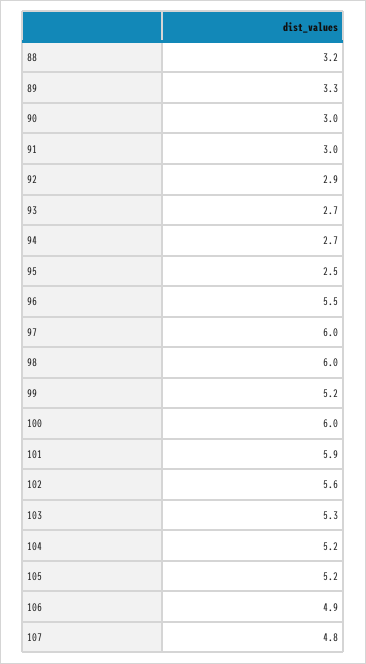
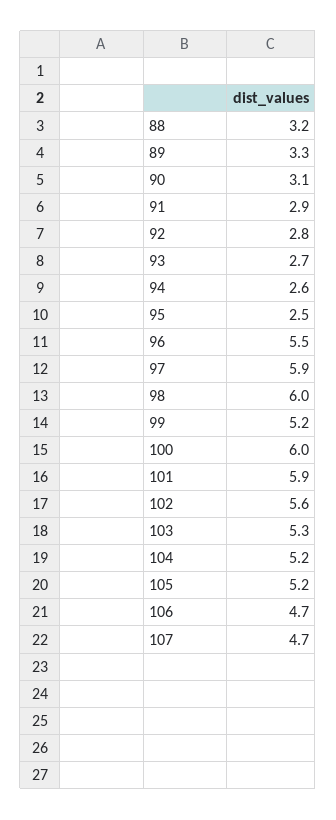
90: 3 -> 3.1
91: 3 -> 2.9
92: 2.9 -> 2.8
94: 2.7 -> 2.6
97: 6 -> 5.9
106: 4.9 -> 4.7
107: 4.8 -> 4.7

